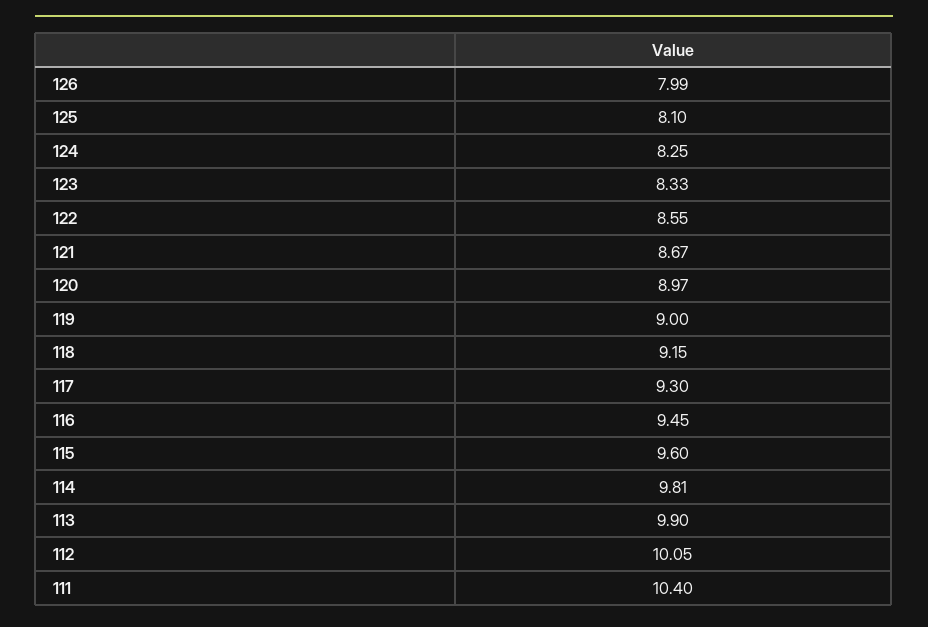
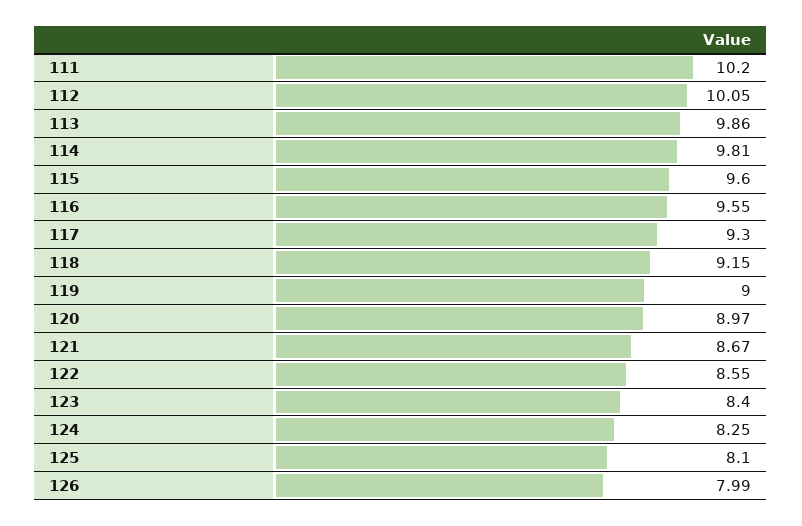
123: 8.33 -> 8.4
116: 9.45 -> 9.55
113: 9.9 -> 9.86
111: 10.4 -> 10.2

